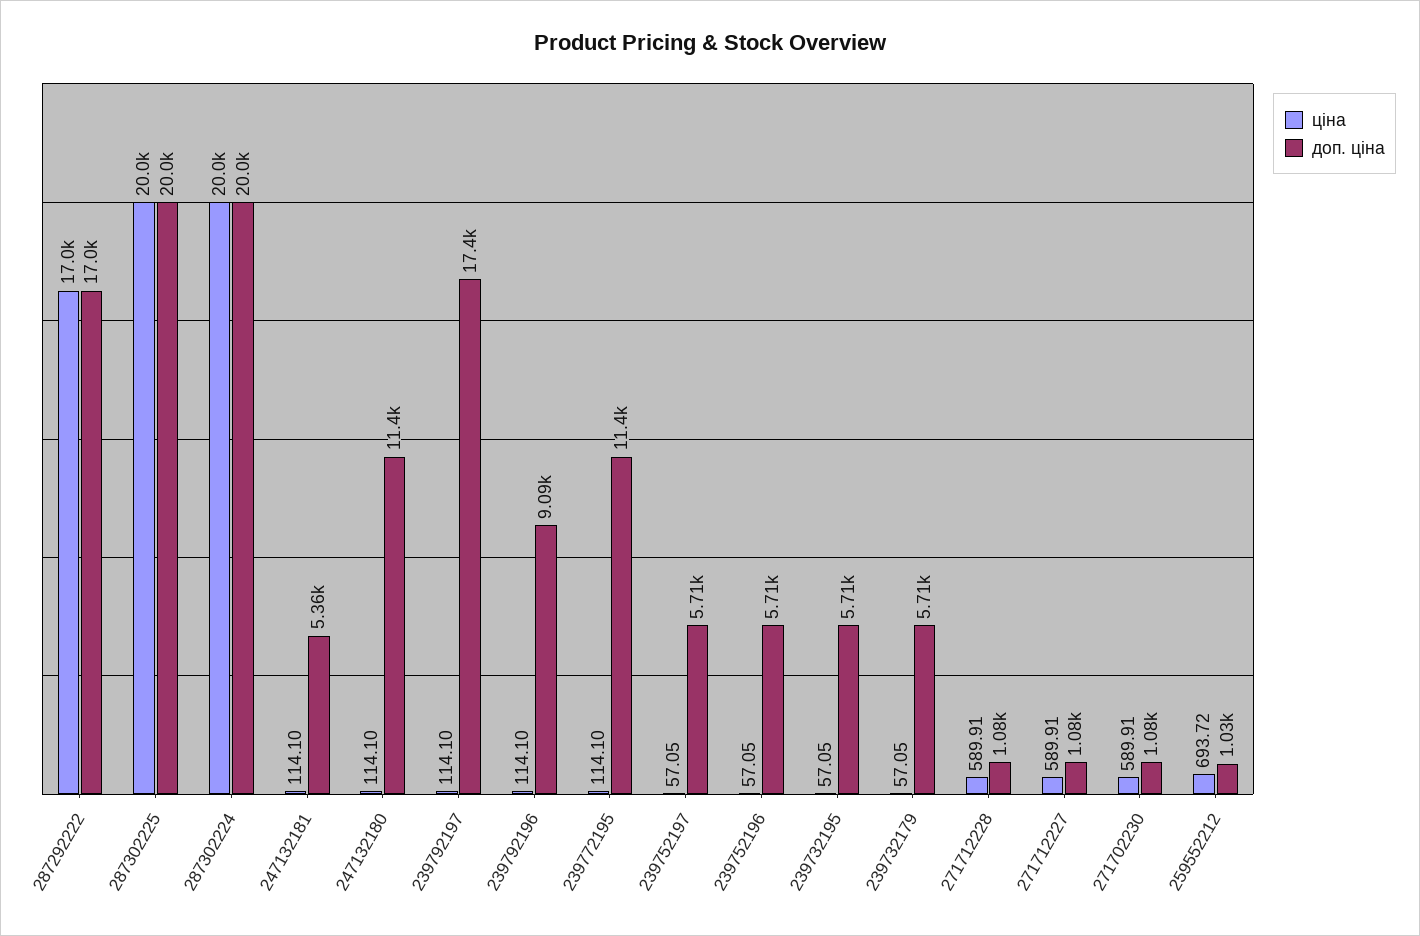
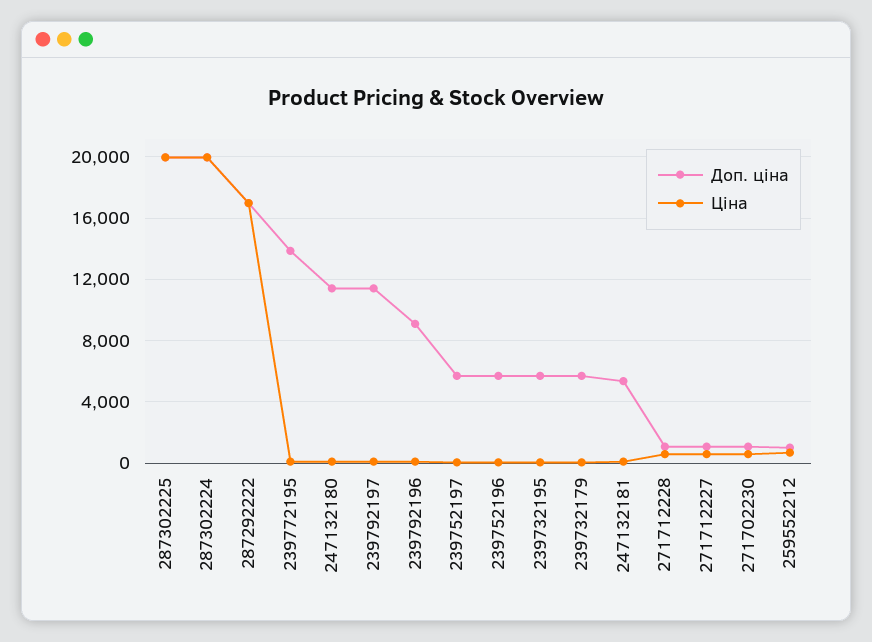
доп. ціна, 239792197: 17400 -> 11500
доп. ціна, 239772195: 11400 -> 14000

